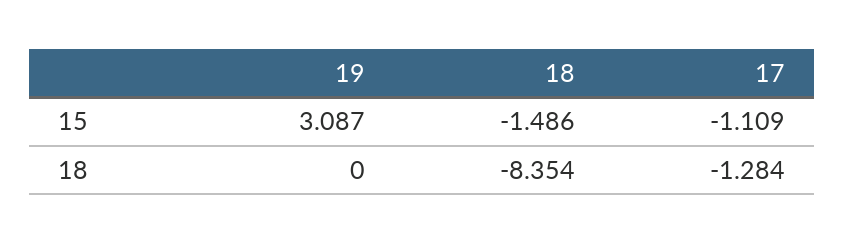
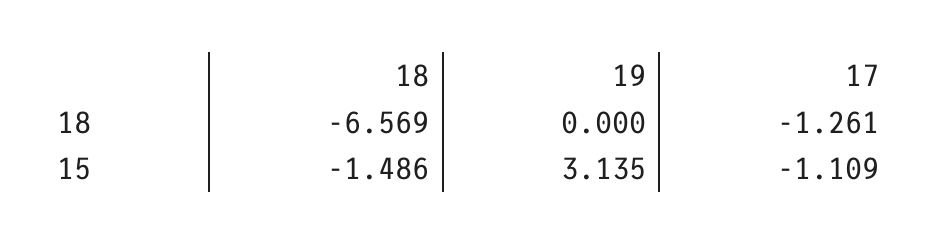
19, 15: 3.087 -> 3.135
18, 18: -8.354 -> -6.569
17, 18: -1.284 -> -1.261

